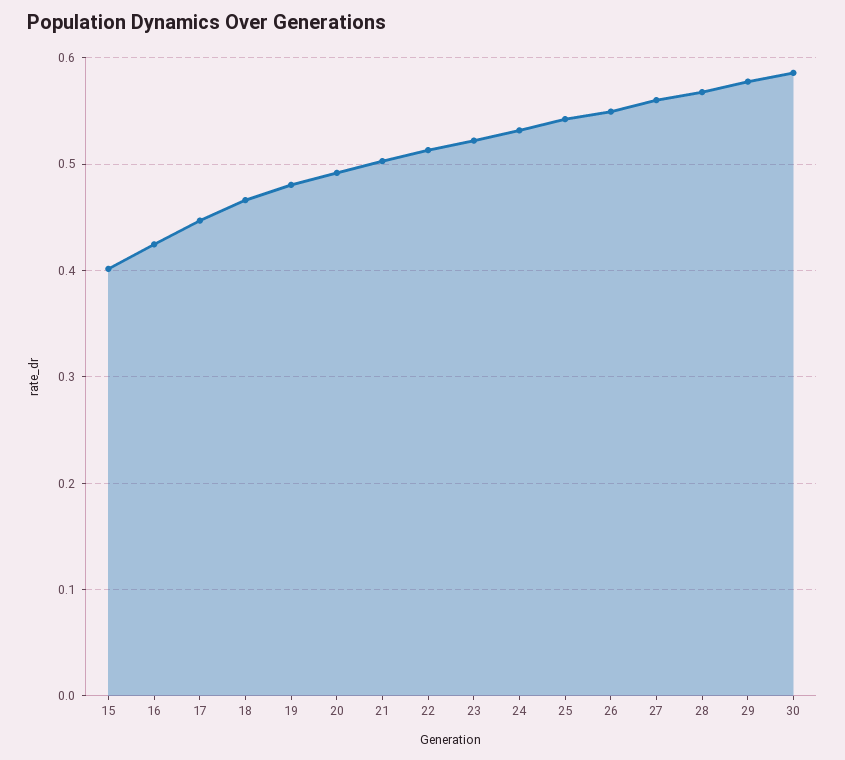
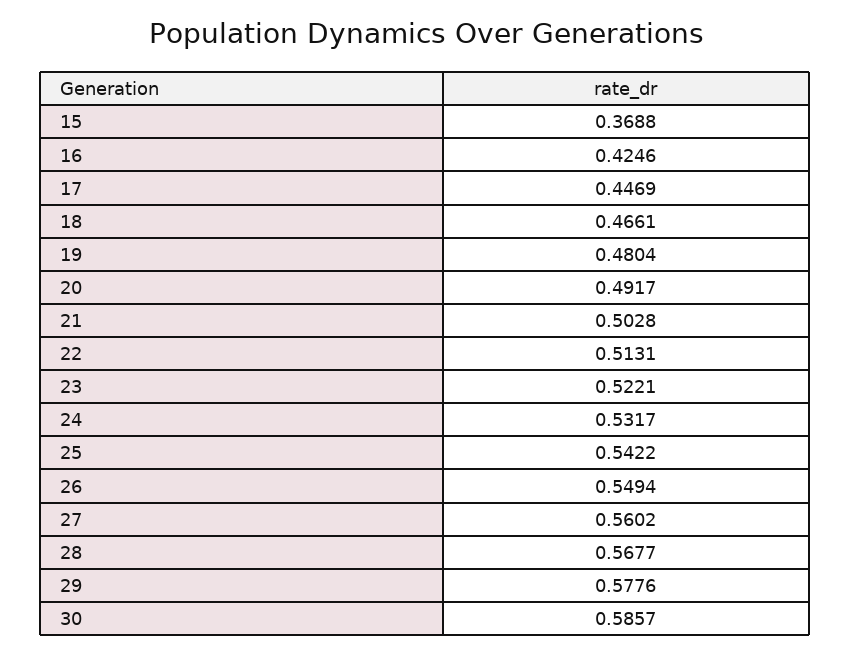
15: 0.4 -> 0.3688

